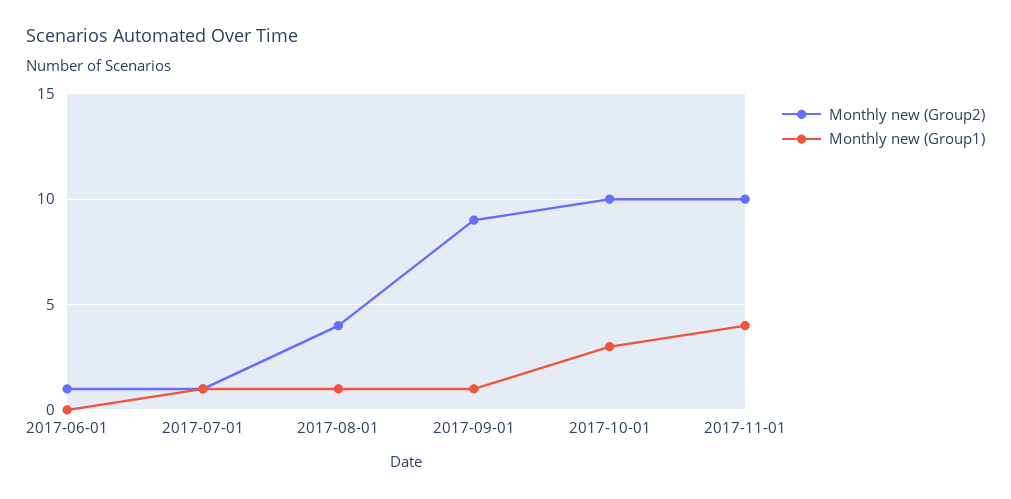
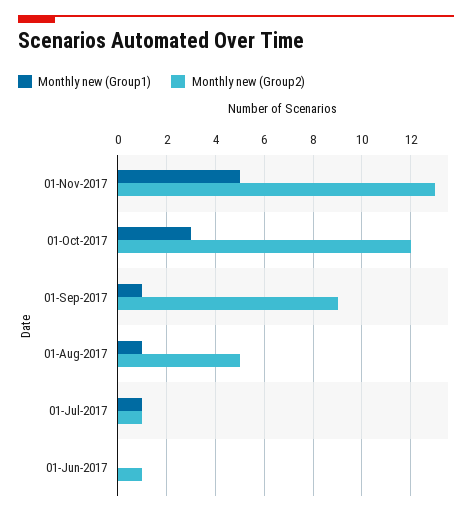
Monthly new (Group2), 2017-08-01: 4 -> 5
Monthly new (Group2), 2017-10-01: 10 -> 12
Monthly new (Group2), 2017-11-01: 10 -> 13
Monthly new (Group1), 2017-11-01: 4 -> 5

